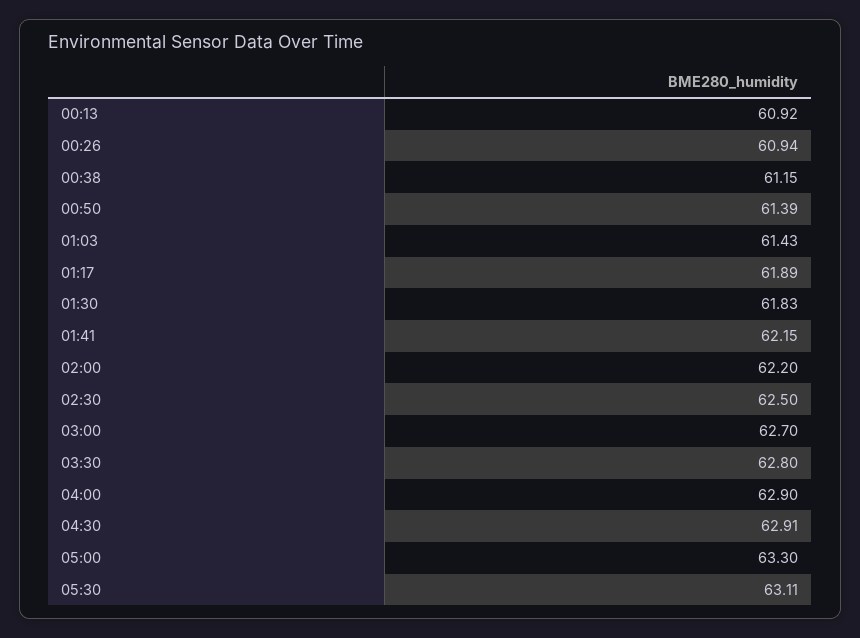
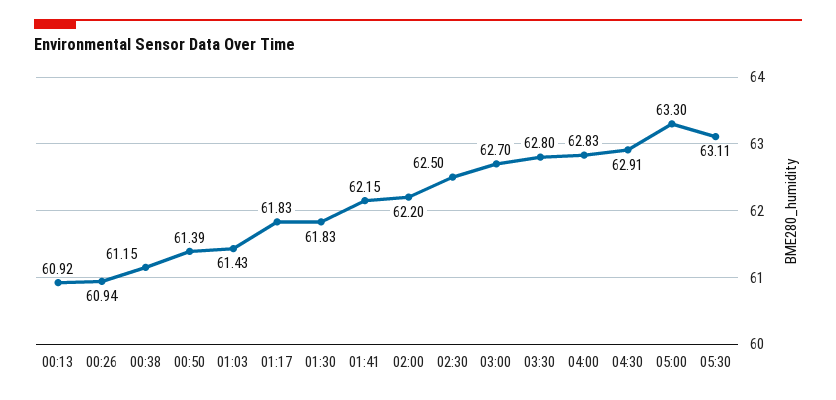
01:17: 61.89 -> 61.83
04:00: 62.9 -> 62.83

